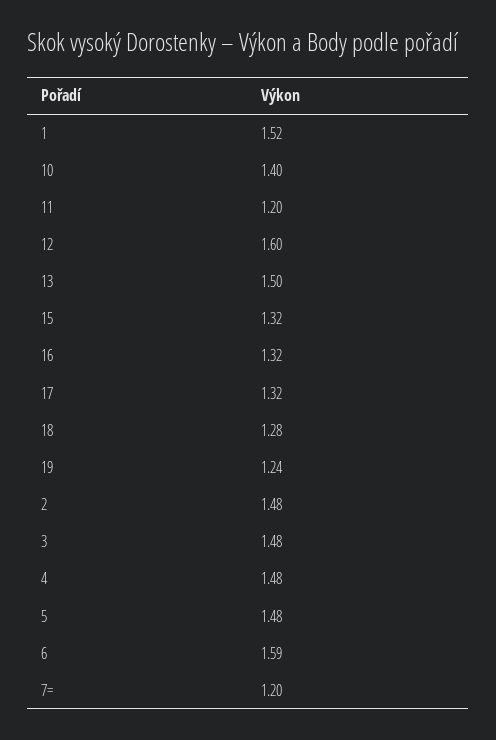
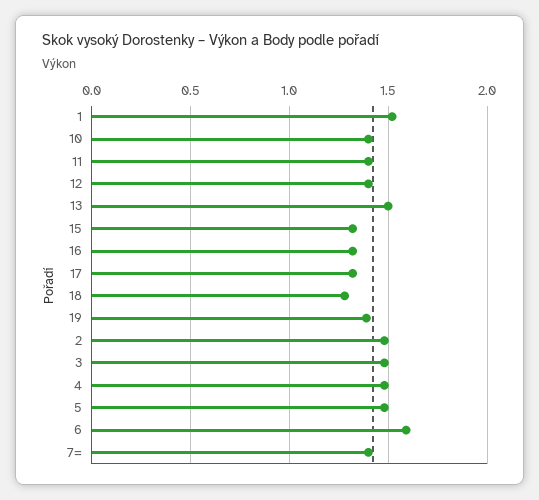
11: 1.2 -> 1.4
12: 1.6 -> 1.4
19: 1.24 -> 1.4
7=: 1.2 -> 1.4

